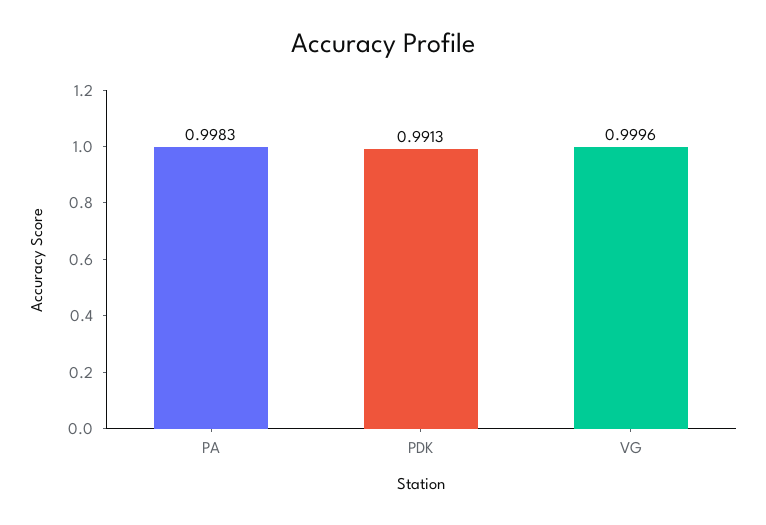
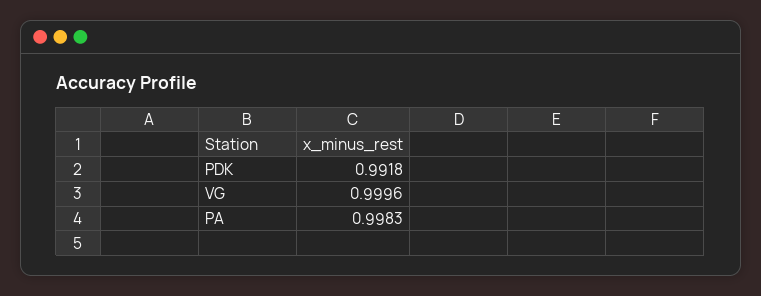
PDK: 0.9913 -> 0.9918

